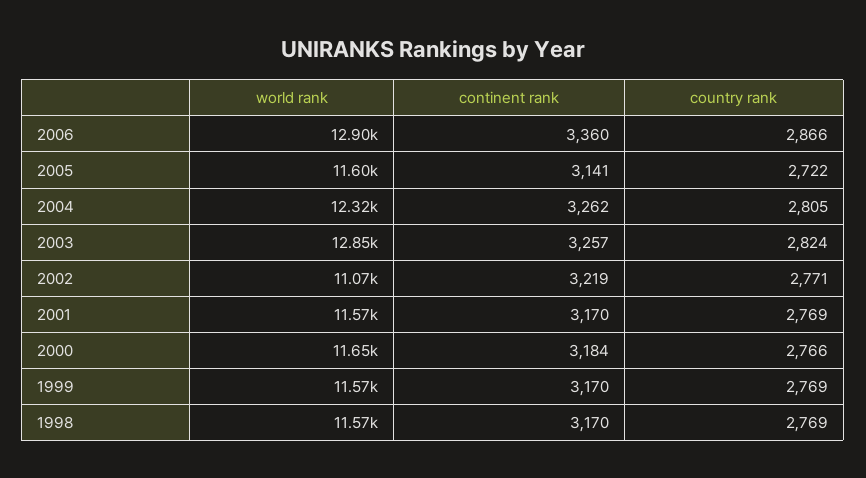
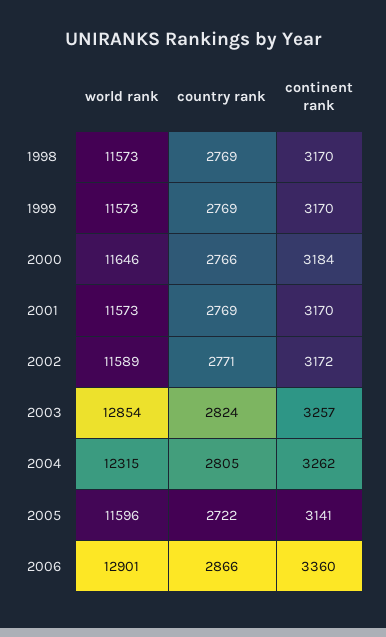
world rank, 2002: 11070 -> 11589
continent rank, 2002: 3219 -> 3172

